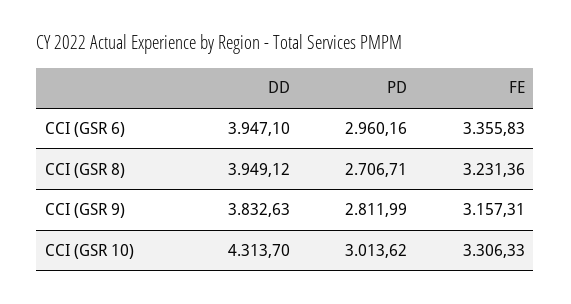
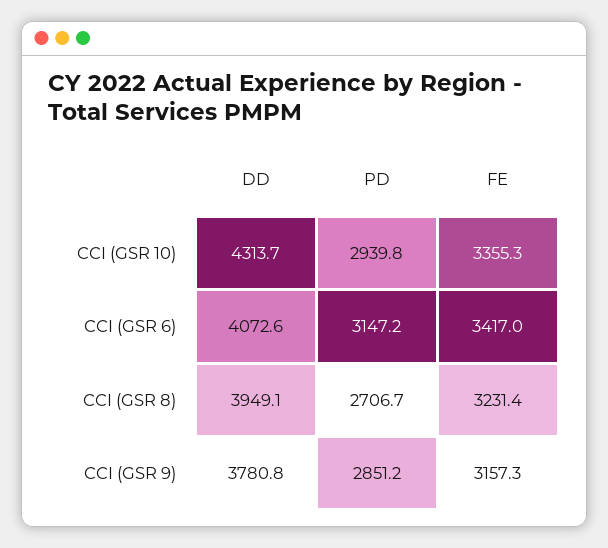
DD, CCI (GSR 6): 3947.1 -> 4072.6
PD, CCI (GSR 6): 2960.16 -> 3147.2
FE, CCI (GSR 6): 3355.83 -> 3417
DD, CCI (GSR 9): 3832.63 -> 3780.8
PD, CCI (GSR 9): 2811.99 -> 2851.2
PD, CCI (GSR 10): 3013.62 -> 2939.8
FE, CCI (GSR 10): 3306.33 -> 3355.3

